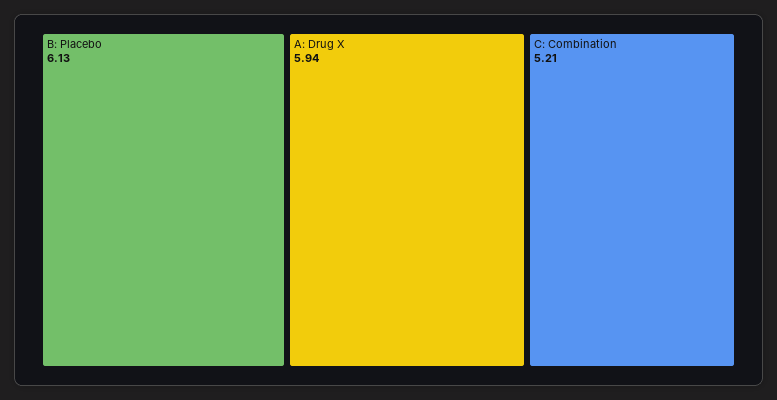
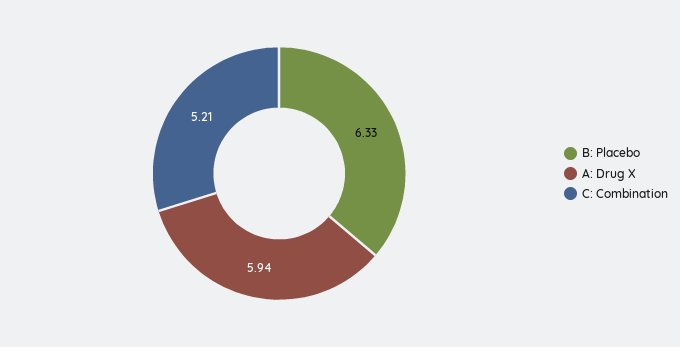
B: Placebo: 6.13 -> 6.33

